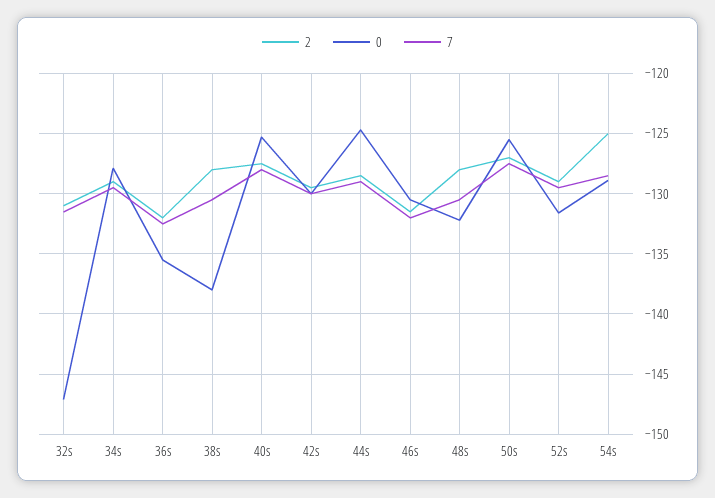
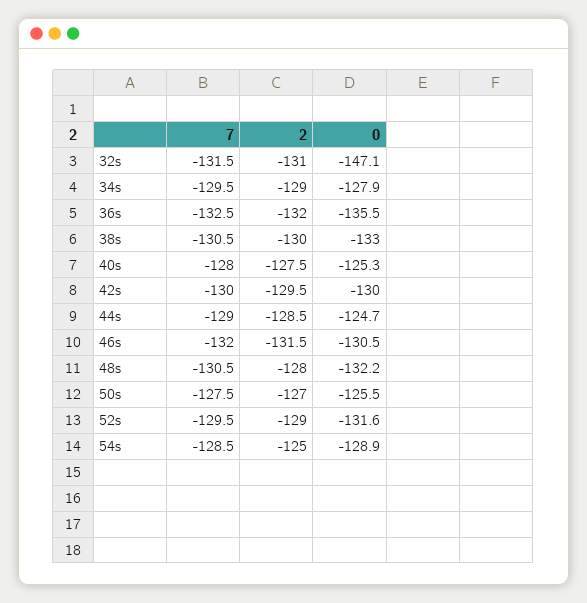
2, 38s: -128 -> -130
0, 38s: -138 -> -133

